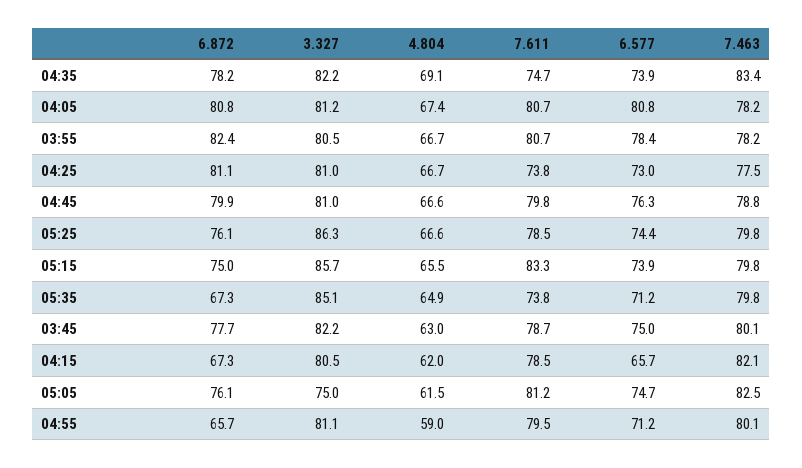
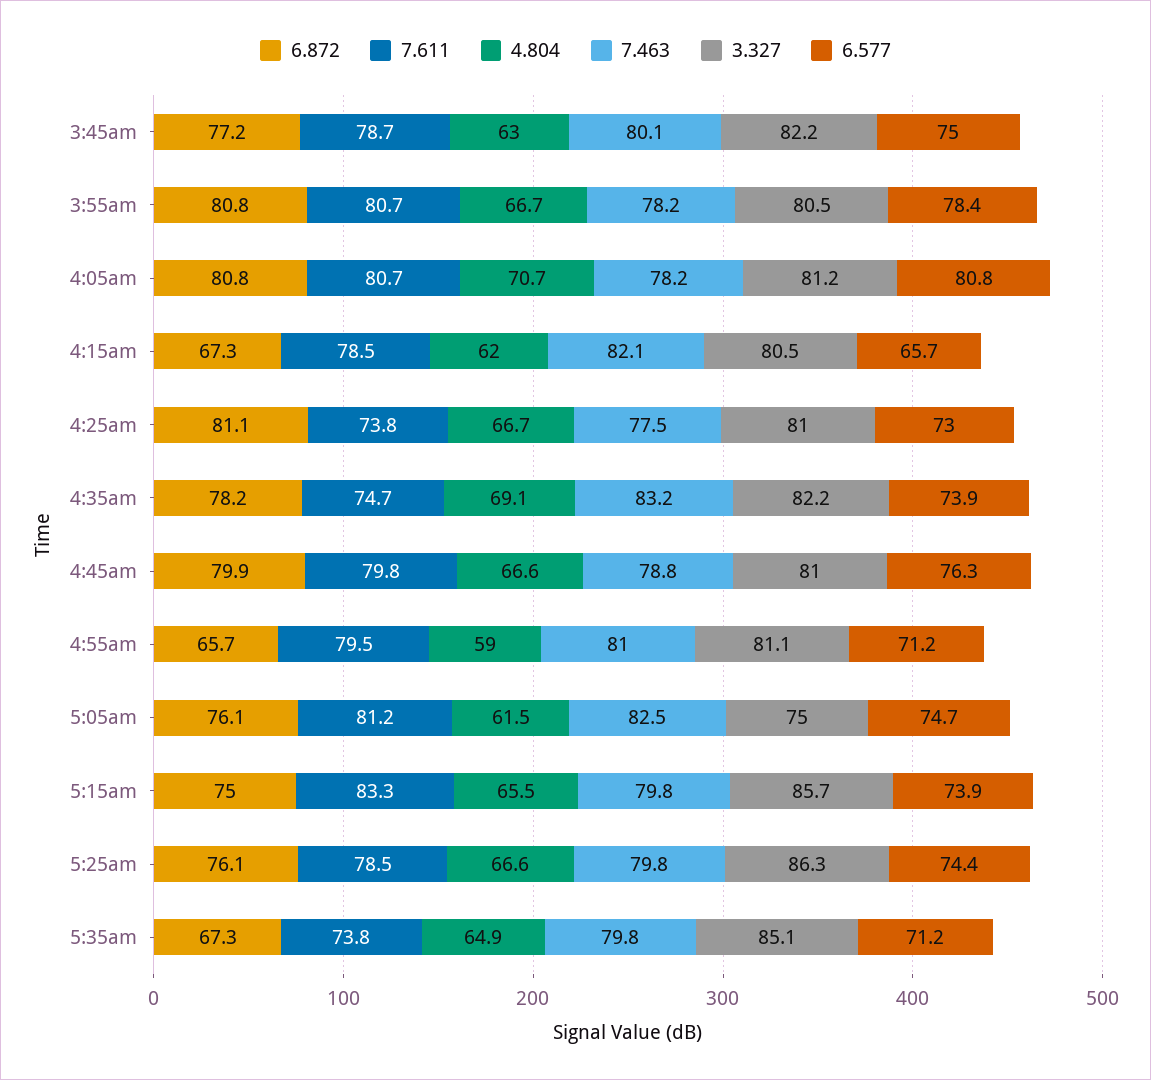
7.463, 04:35: 83.4 -> 83.2
4.804, 04:05: 67.4 -> 70.7
6.872, 03:55: 82.4 -> 80.8
6.872, 03:45: 77.7 -> 77.2
7.463, 04:55: 80.1 -> 81

